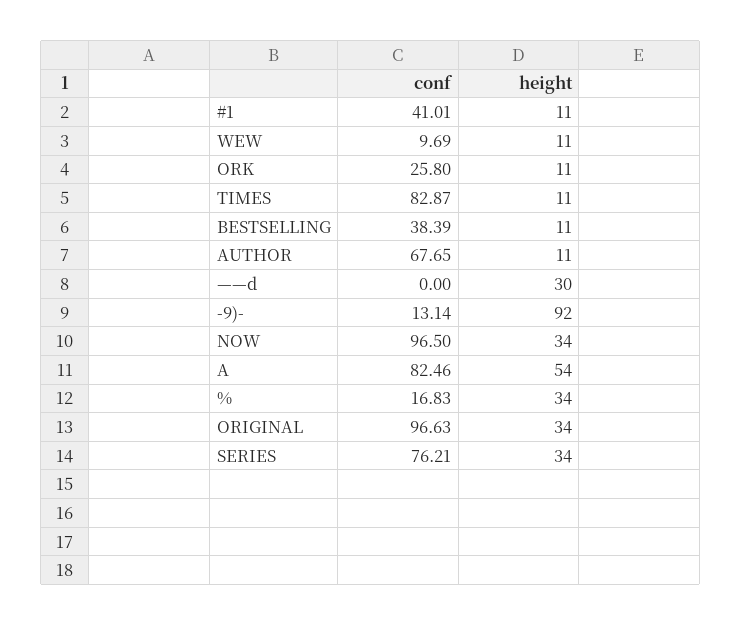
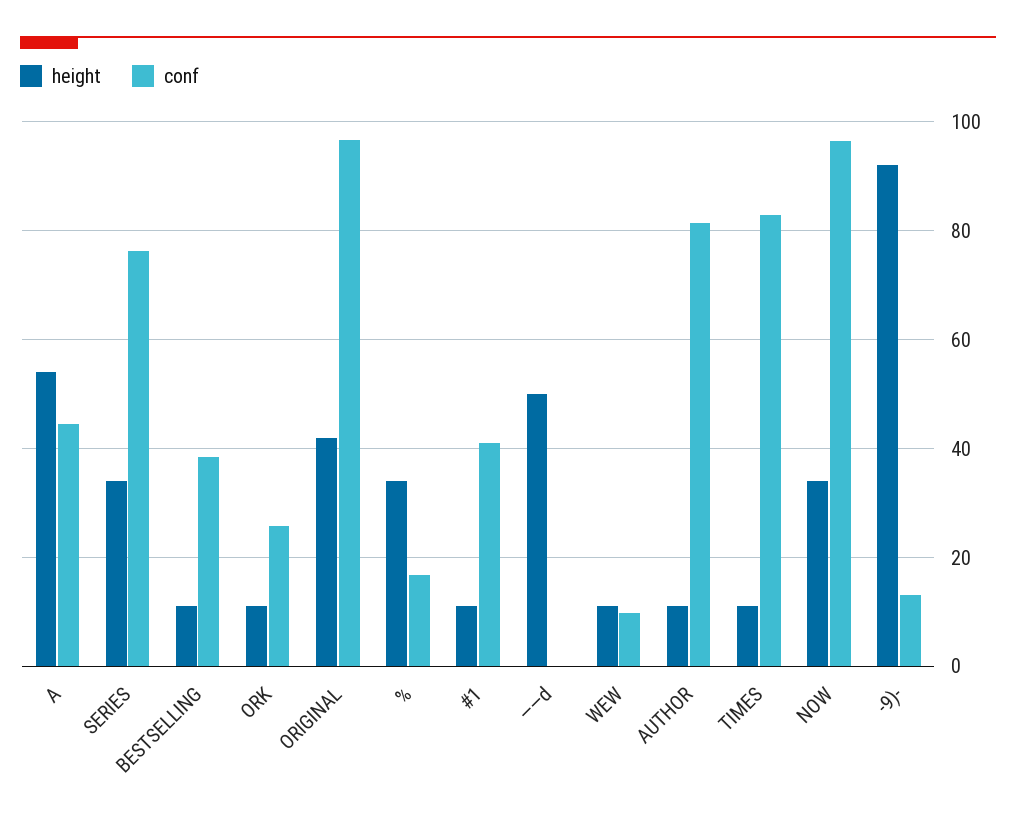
conf, AUTHOR: 67.65 -> 82
height, ——d: 30 -> 50
conf, A: 82.46 -> 44
height, ORIGINAL: 34 -> 42

